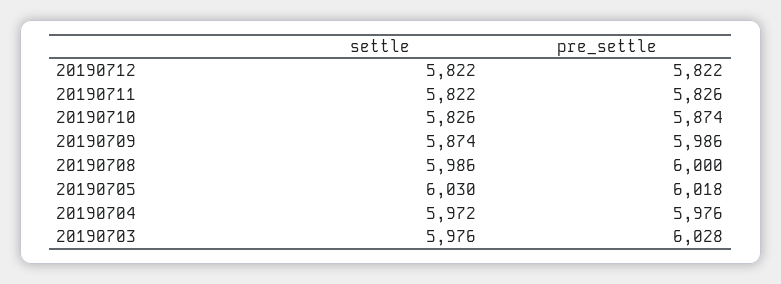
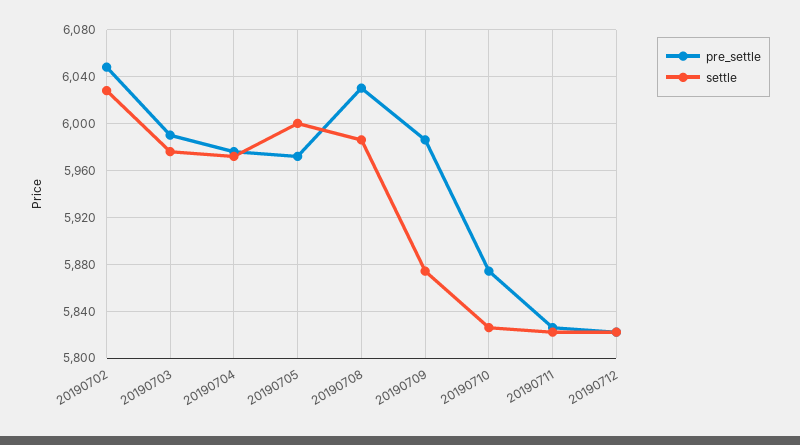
pre_settle, 20190708: 6000 -> 6030
settle, 20190705: 6030 -> 6000
pre_settle, 20190705: 6018 -> 5970
pre_settle, 20190703: 6028 -> 5990
pre_settle, 20190702: none -> 6050
settle, 20190702: none -> 6030

